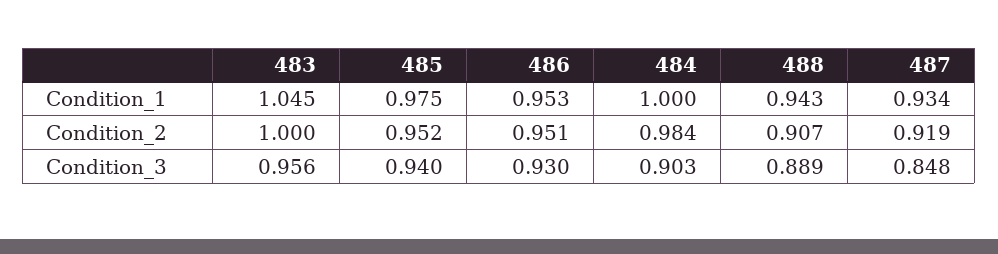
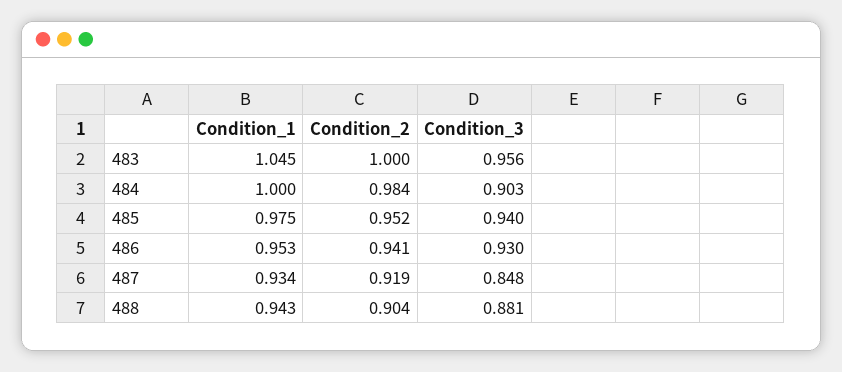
486, Condition_2: 0.951 -> 0.941
488, Condition_2: 0.907 -> 0.904
488, Condition_3: 0.889 -> 0.881

